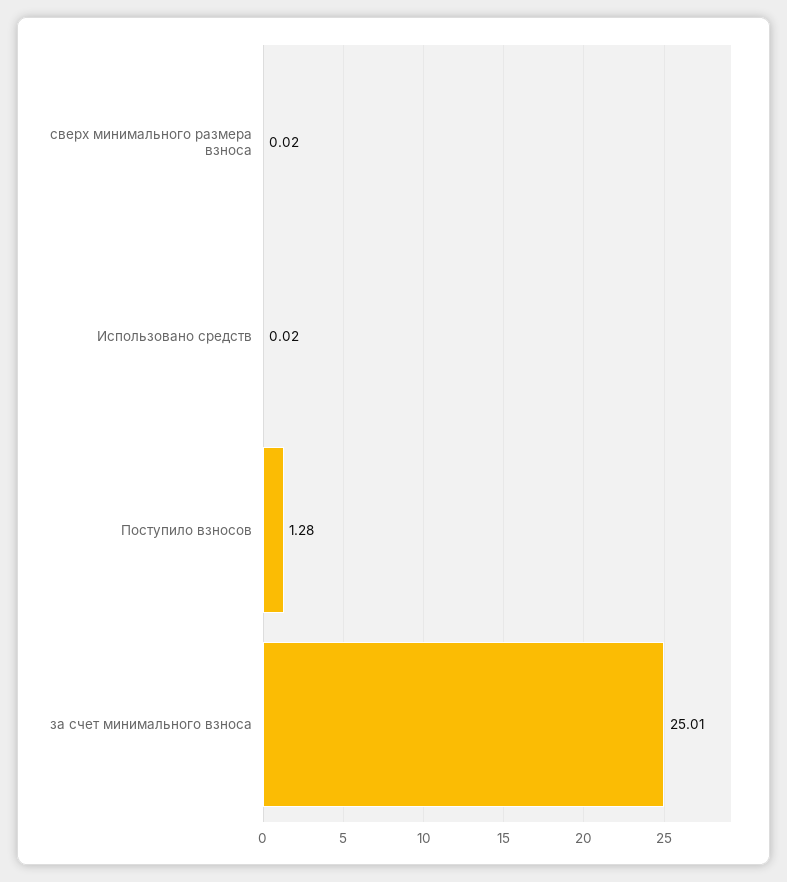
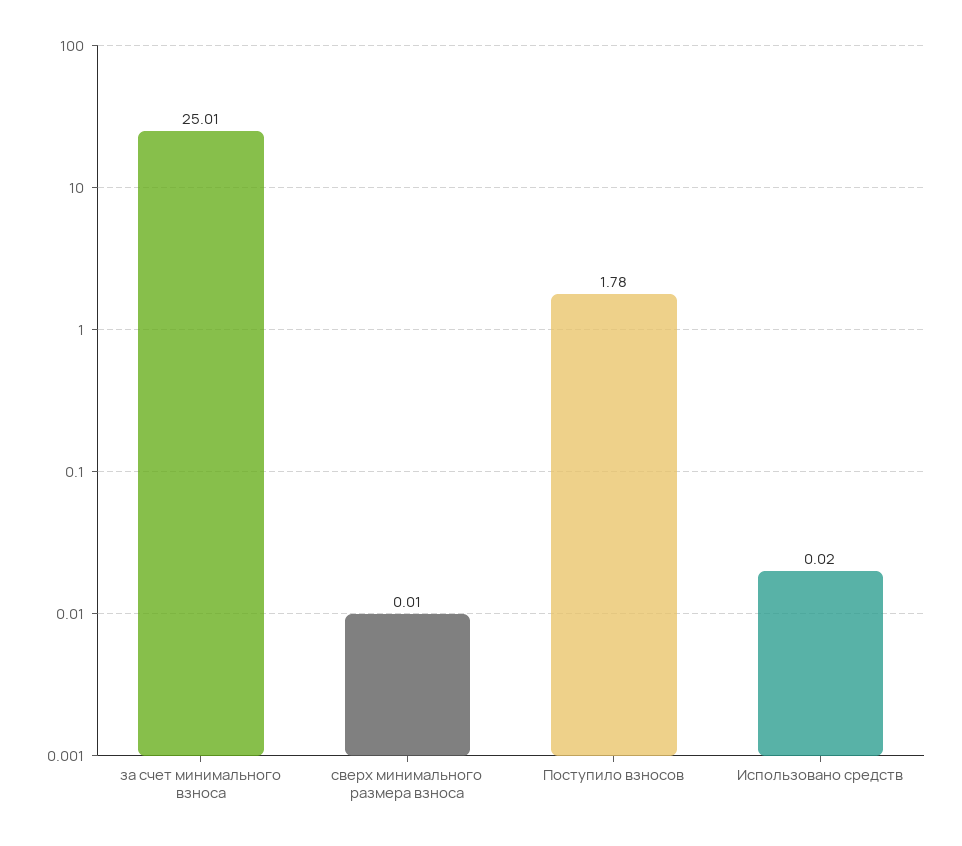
сверх минимального размера взноса: 0.02 -> 0.01
Поступило взносов: 1.28 -> 1.78

